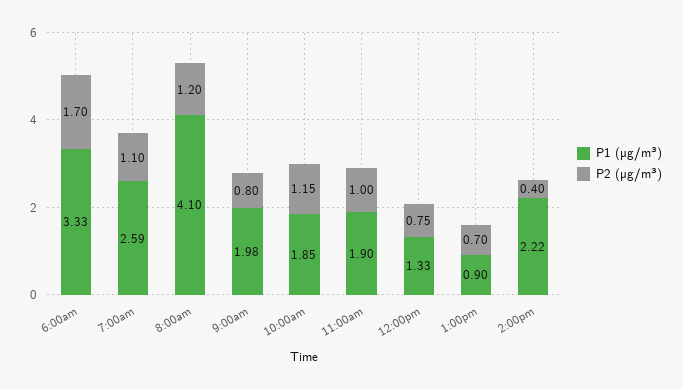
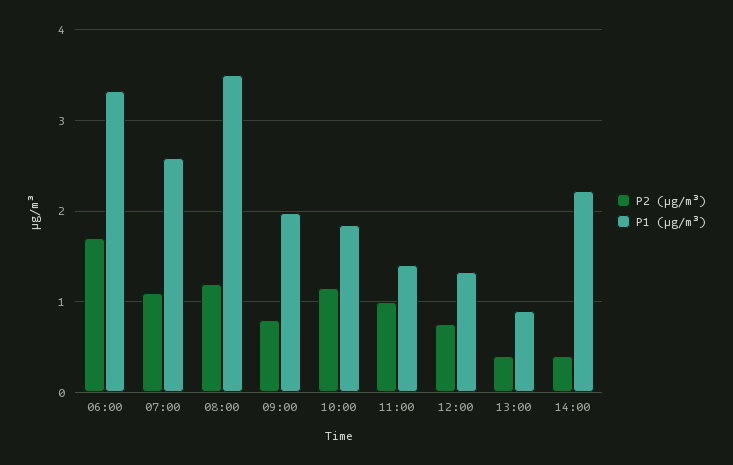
P1 (µg/m³), 8:00am: 4.1 -> 3.5
P1 (µg/m³), 11:00am: 1.9 -> 1.4
P2 (µg/m³), 1:00pm: 0.7 -> 0.4

